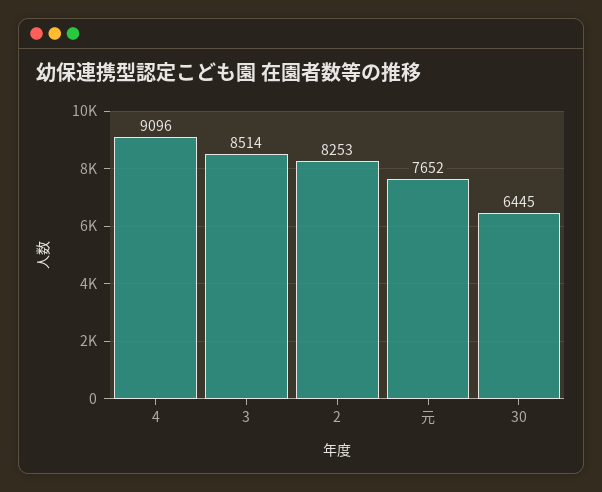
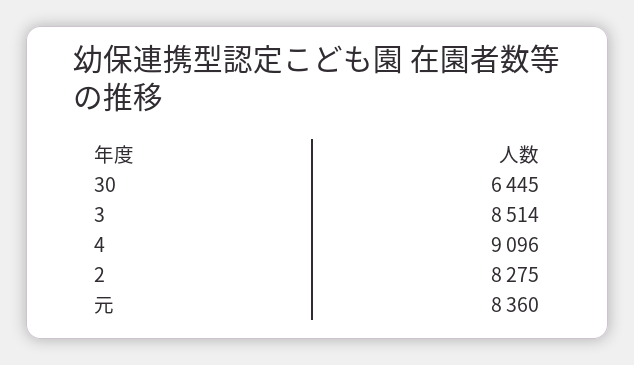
2: 8253 -> 8275
元: 7652 -> 8360

